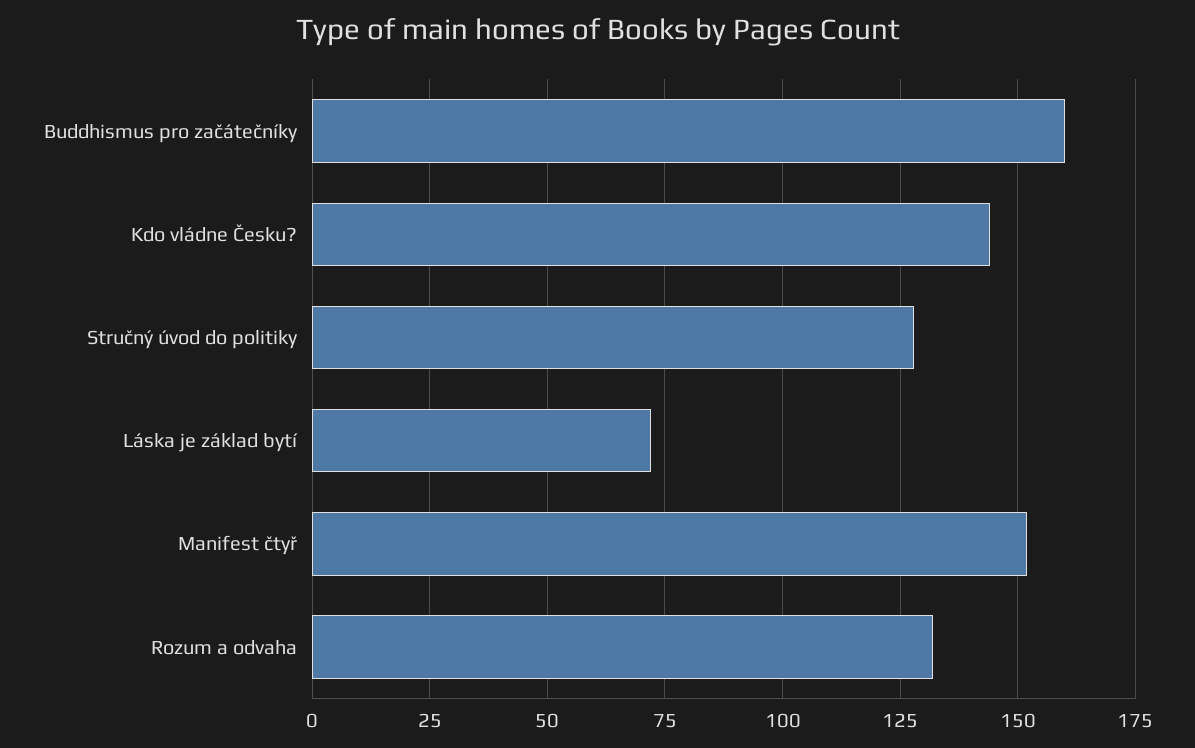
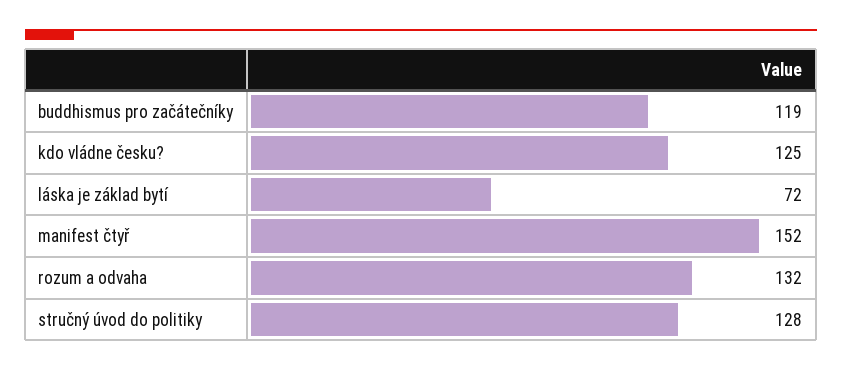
Buddhismus pro začátečníky: 160 -> 119
Kdo vládne Česku?: 145 -> 125

